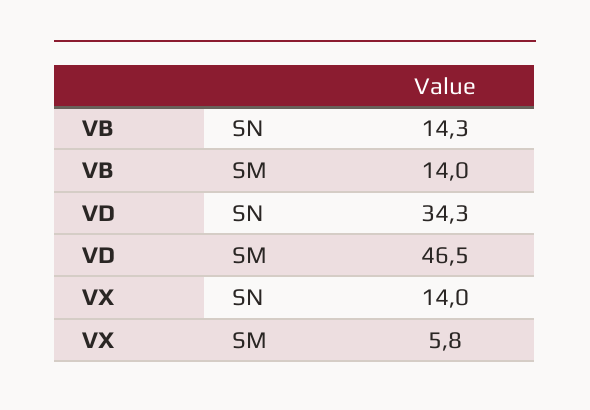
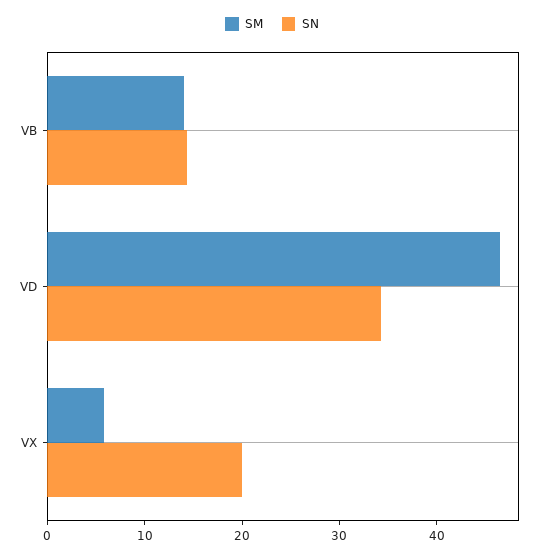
SN, VX: 14 -> 20

